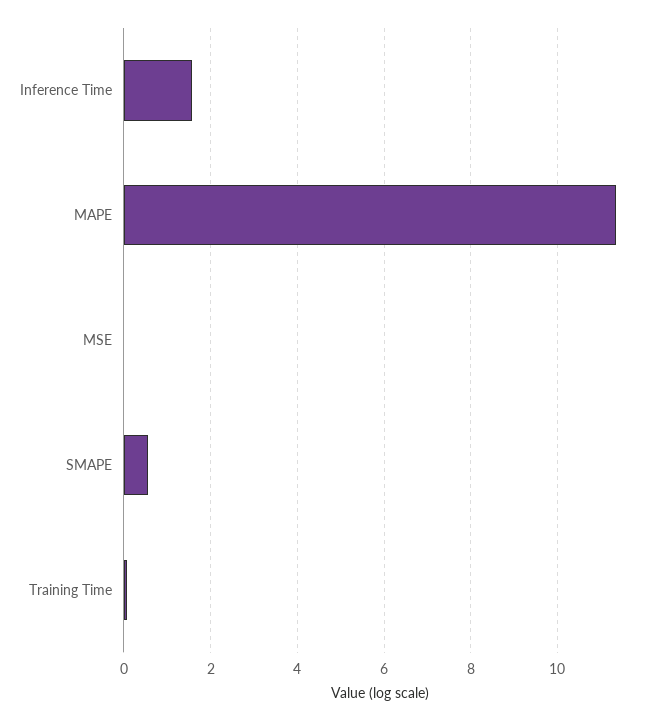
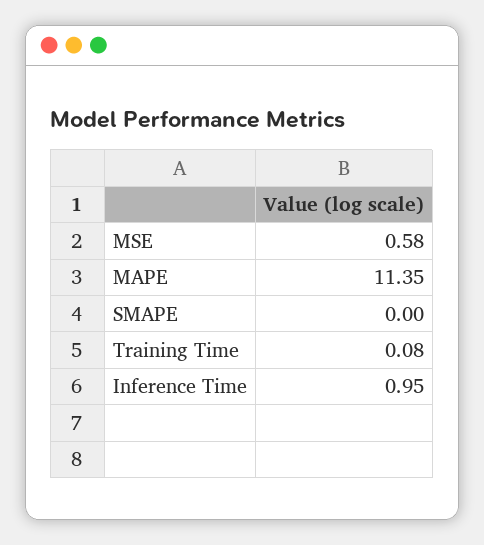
Inference Time: 1.6 -> 0.95
MSE: 0 -> 0.58
SMAPE: 0.6 -> 0

